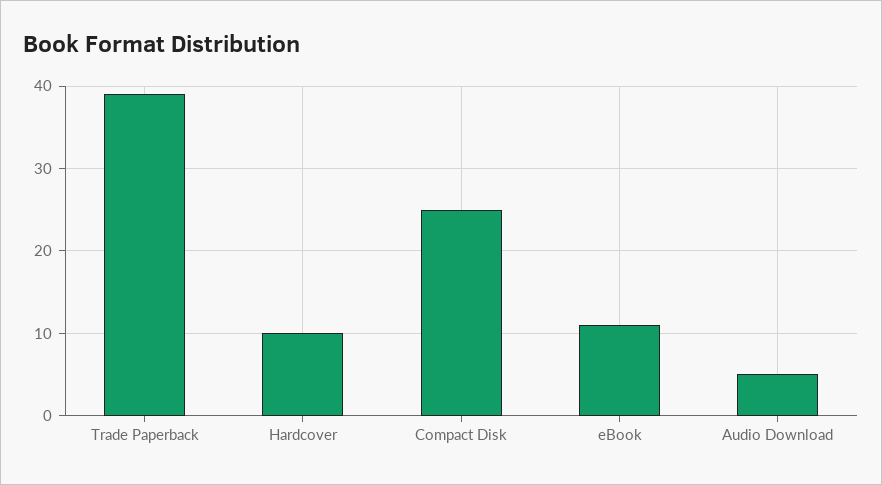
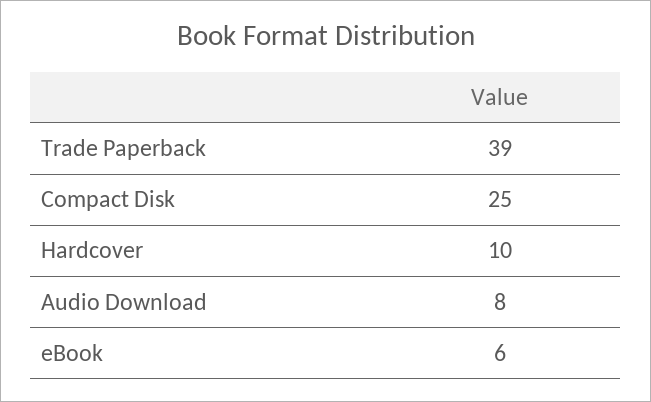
eBook: 11 -> 6
Audio Download: 5 -> 8

